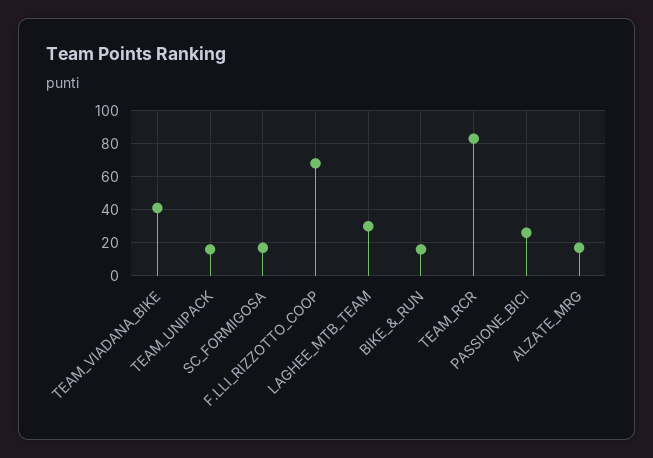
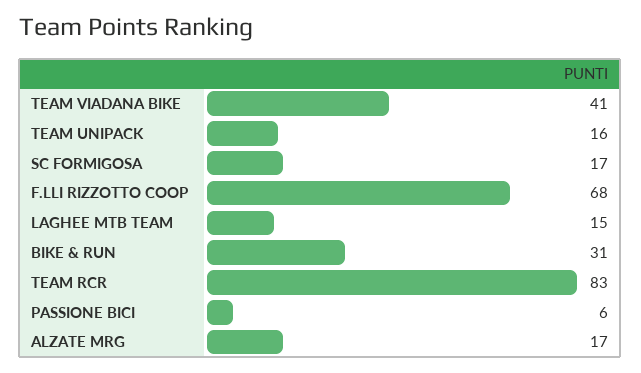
LAGHEE_MTB_TEAM: 30 -> 15
BIKE_&_RUN: 15 -> 31
PASSIONE_BICI: 25 -> 6

